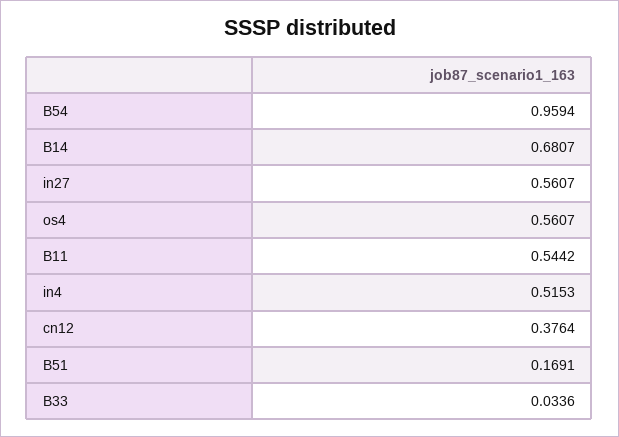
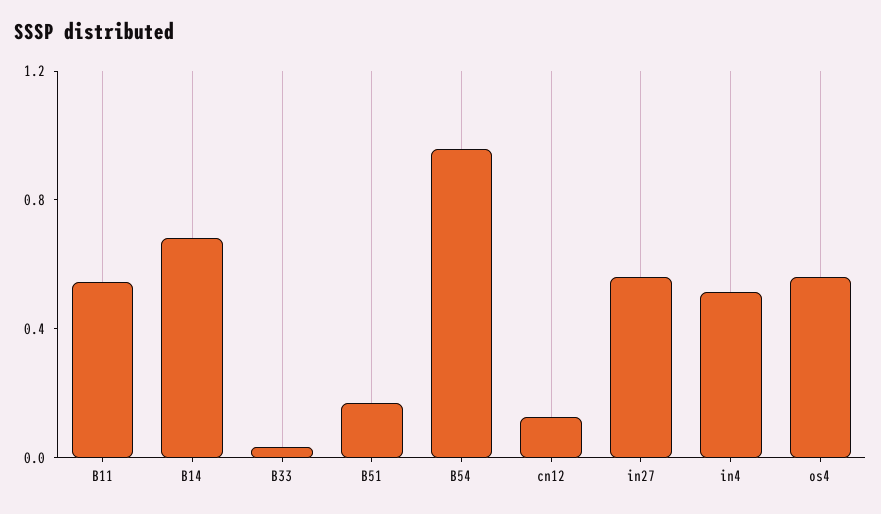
cn12: 0.3764 -> 0.1

